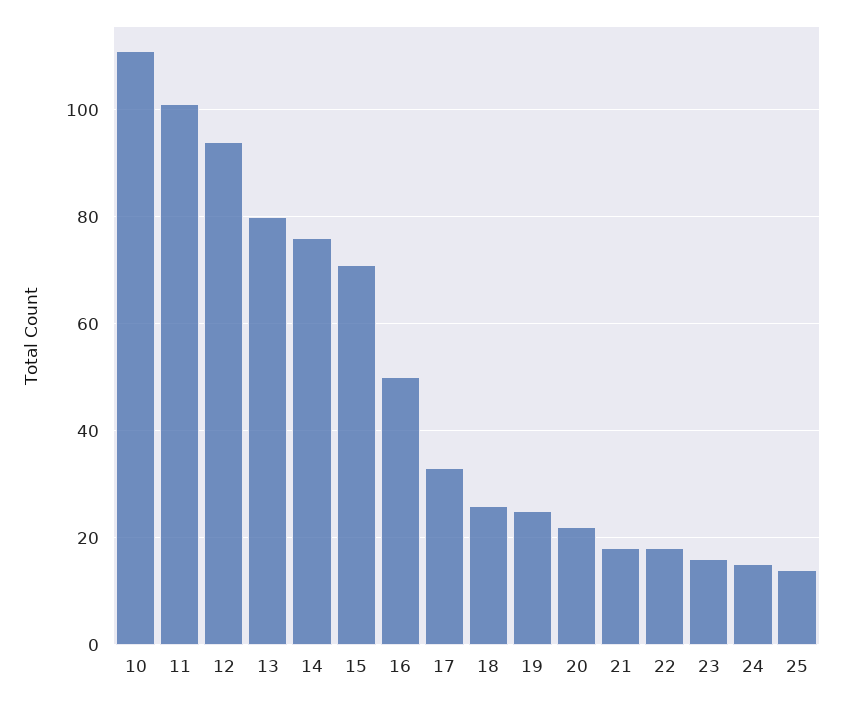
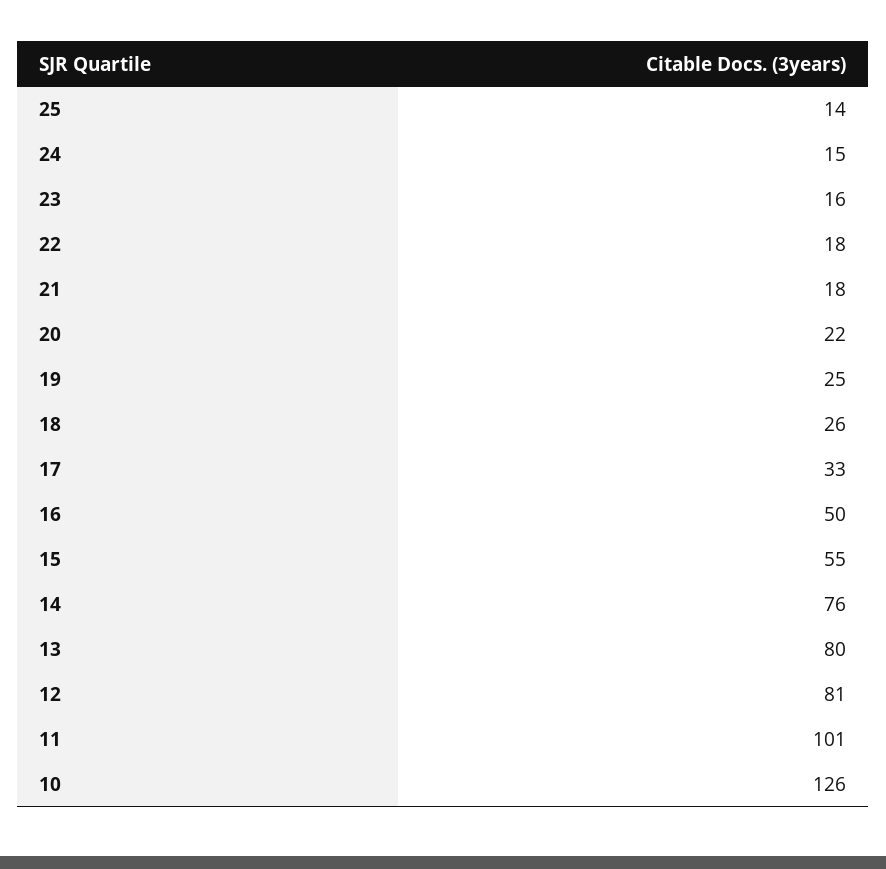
10: 110 -> 126
12: 95 -> 81
15: 70 -> 55

